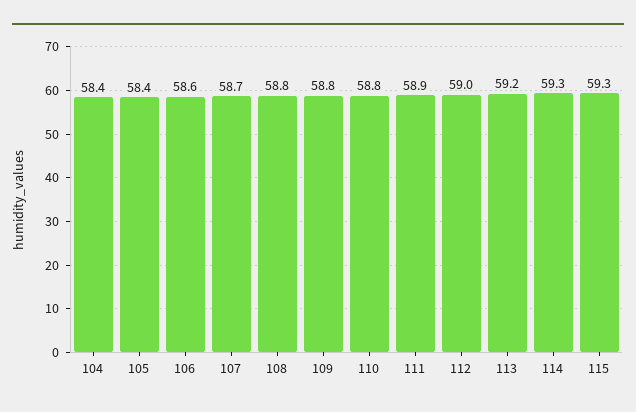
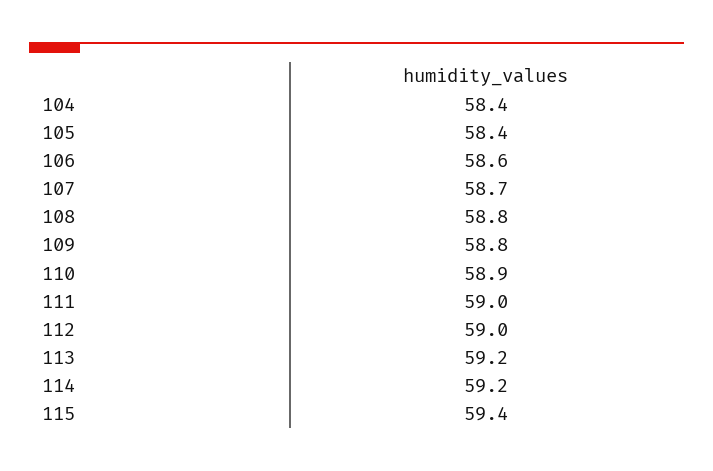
110: 58.8 -> 58.9
111: 58.9 -> 59
114: 59.3 -> 59.2
115: 59.3 -> 59.4

